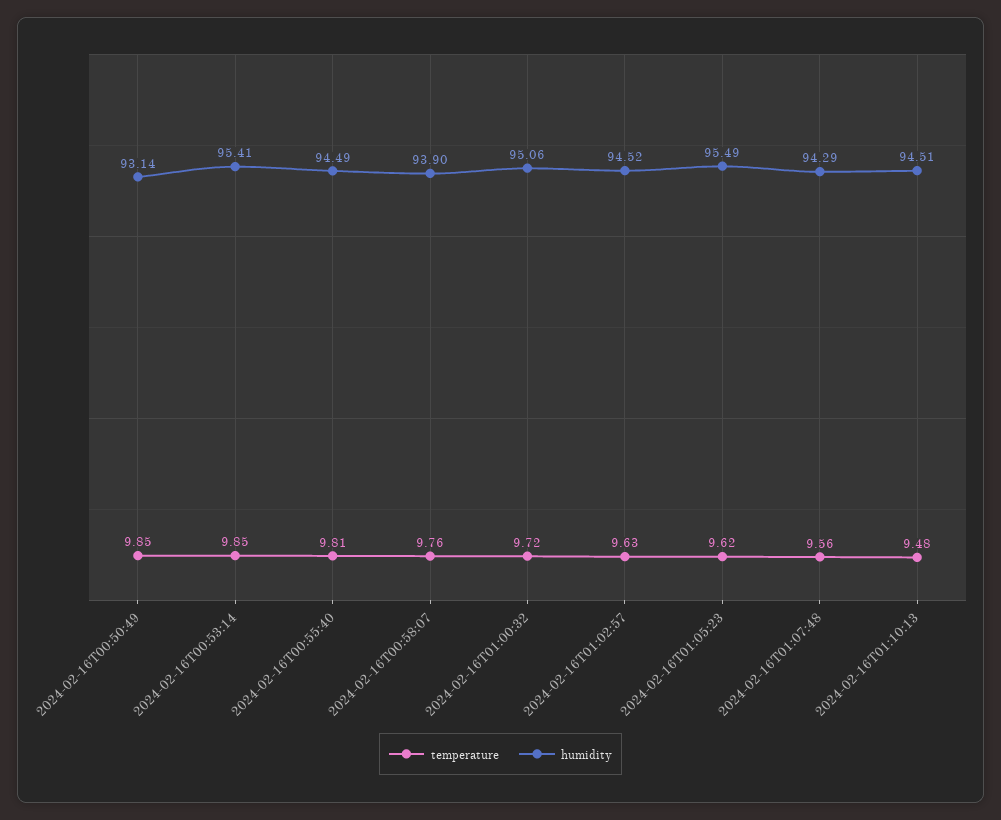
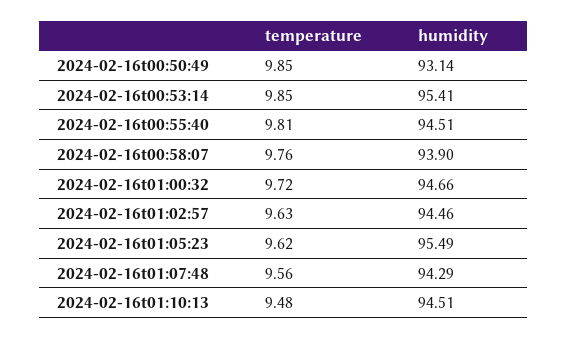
humidity, 2024-02-16T00:55:40: 94.49 -> 94.51
humidity, 2024-02-16T01:00:32: 95.06 -> 94.66
humidity, 2024-02-16T01:02:57: 94.52 -> 94.46

